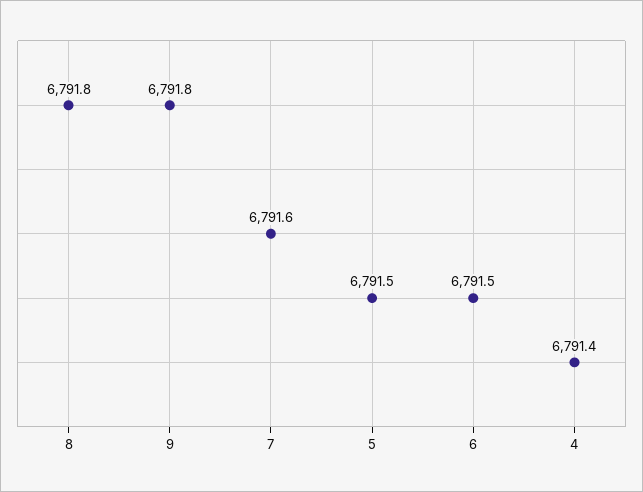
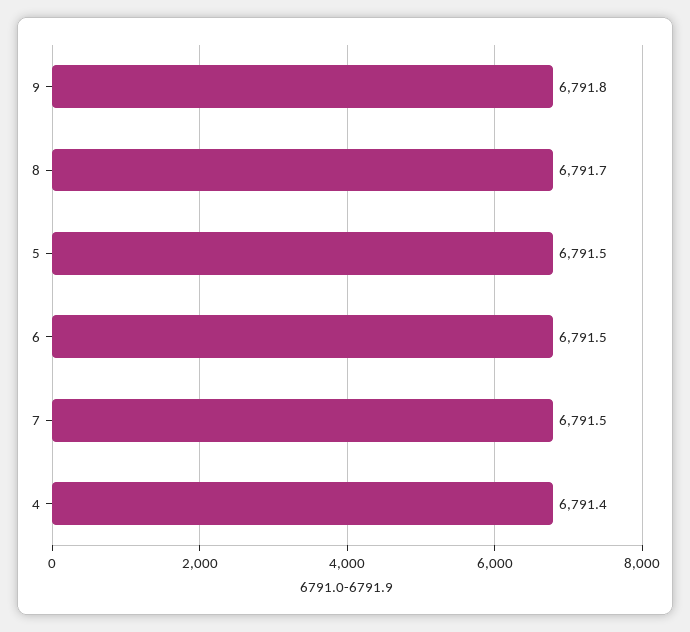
8: 6791.8 -> 6791.7
7: 6791.6 -> 6791.5

